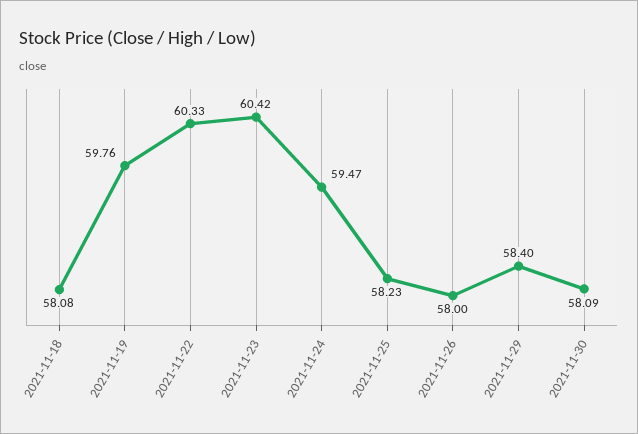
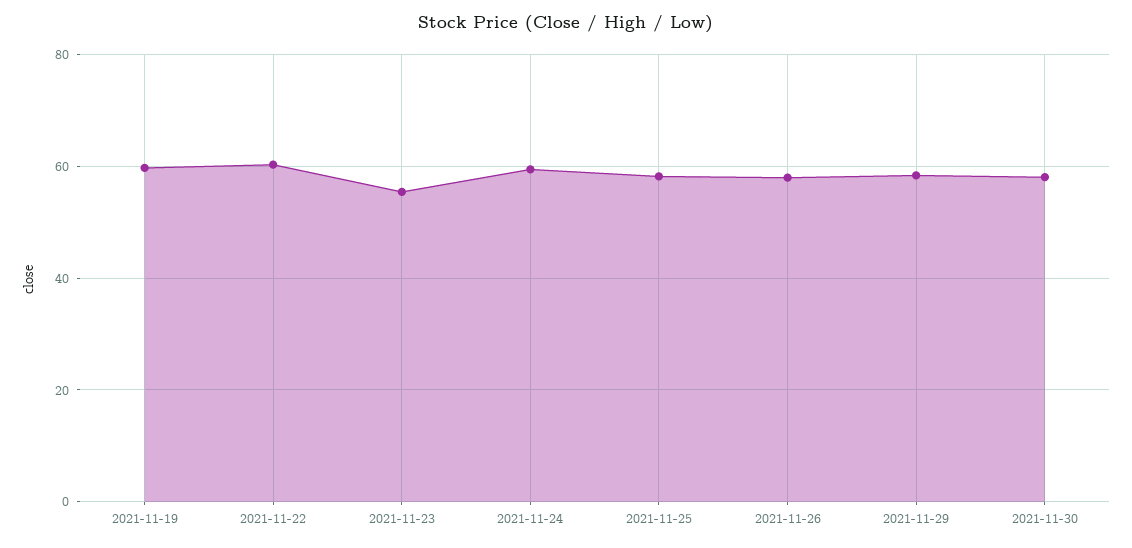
2021-11-18: 58.08 -> none
2021-11-23: 60.42 -> 56

